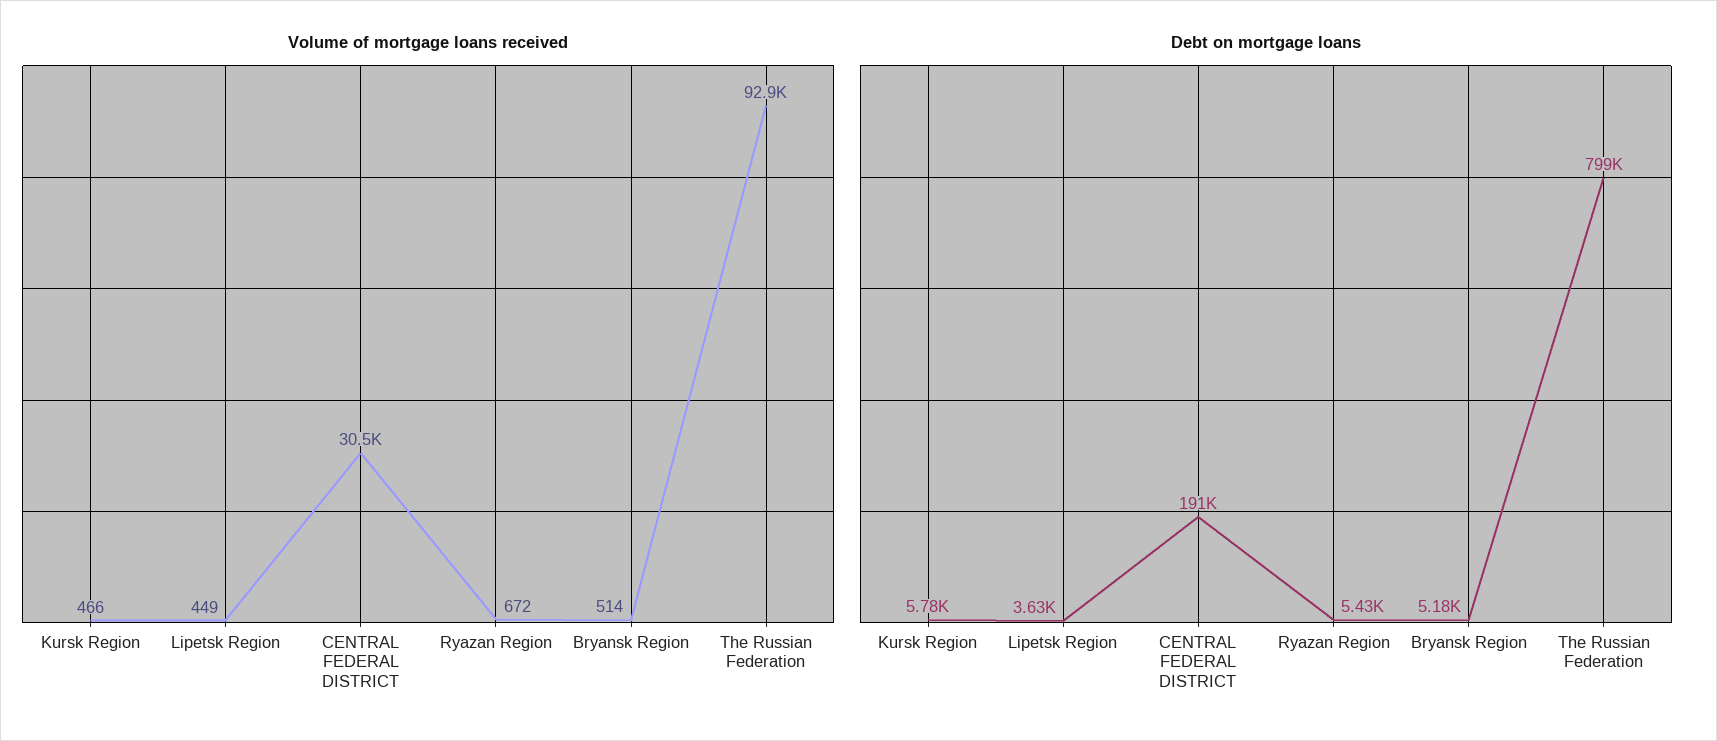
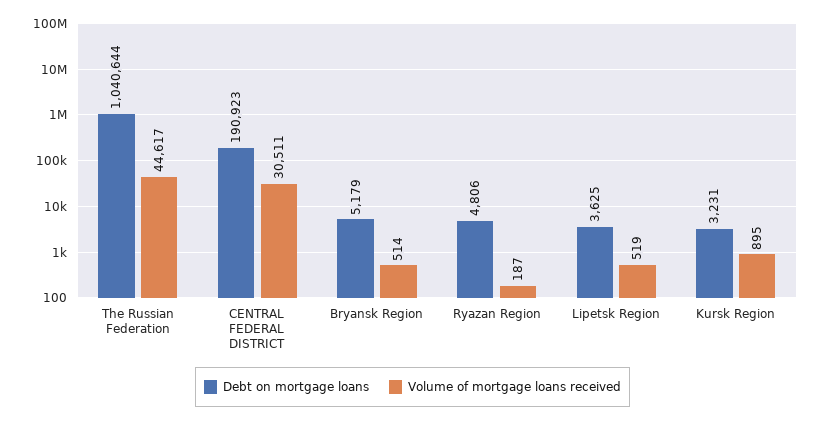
Volume of mortgage loans received, Kursk Region: 466 -> 895
Volume of mortgage loans received, Lipetsk Region: 449 -> 519
Volume of mortgage loans received, Ryazan Region: 672 -> 187
Volume of mortgage loans received, The Russian Federation: 92900 -> 44617
Debt on mortgage loans, Kursk Region: 5780 -> 3231
Debt on mortgage loans, Ryazan Region: 5430 -> 4806
Debt on mortgage loans, The Russian Federation: 799000 -> 1040644

